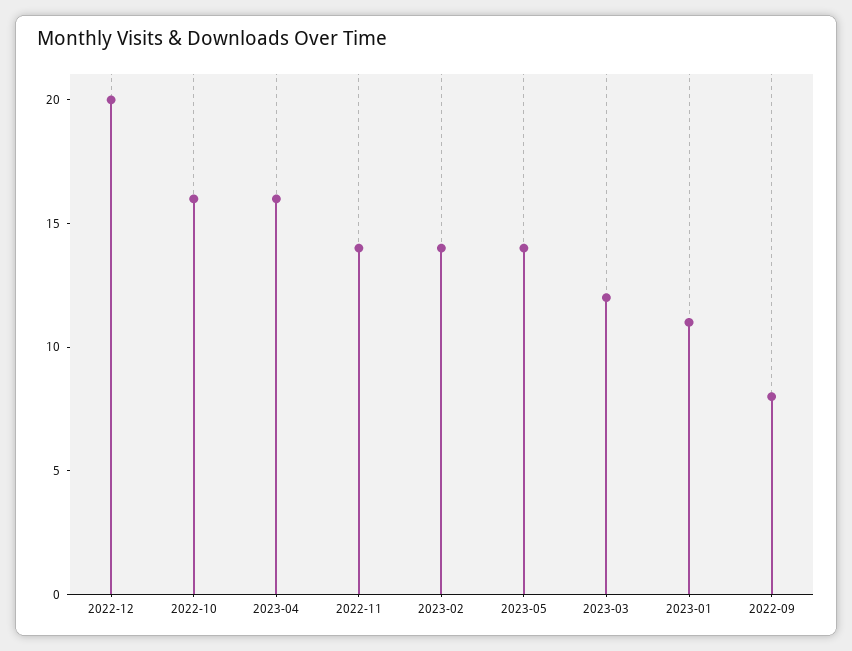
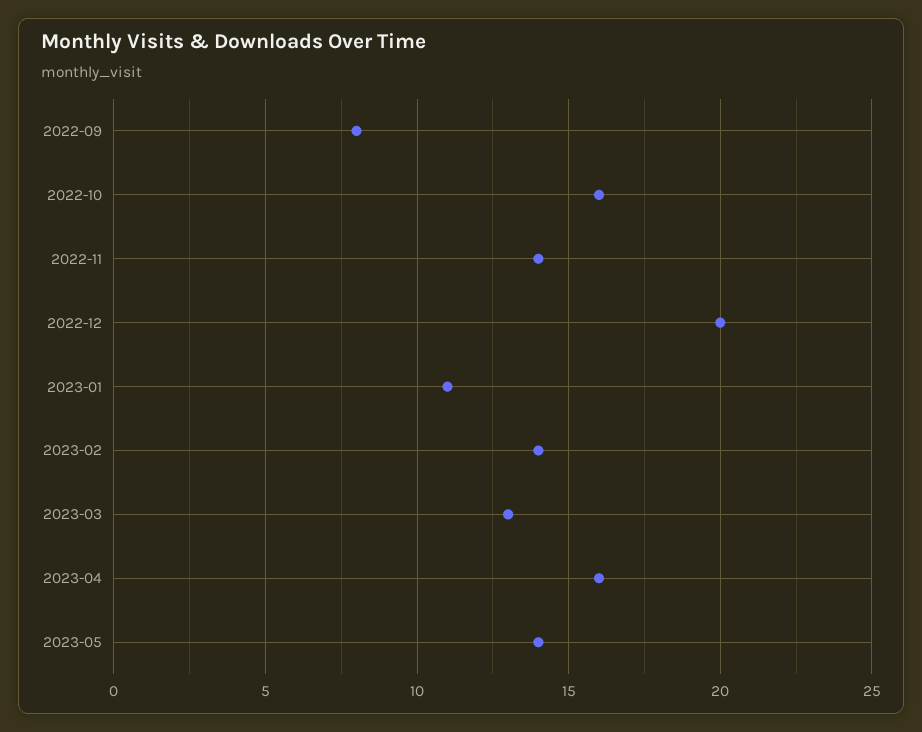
2023-03: 12 -> 13

